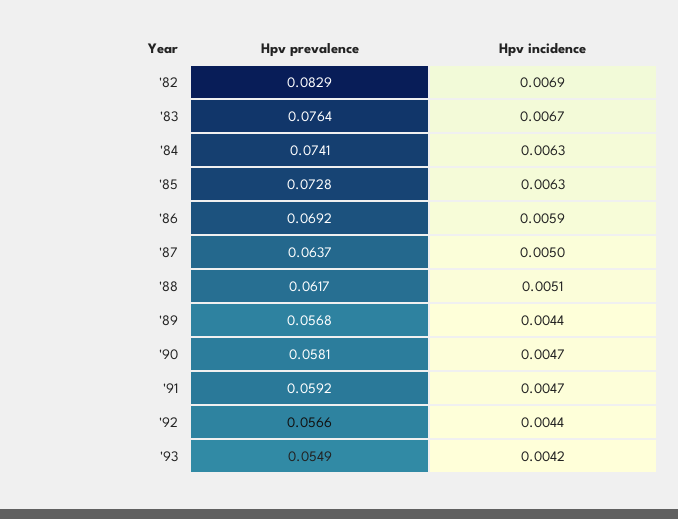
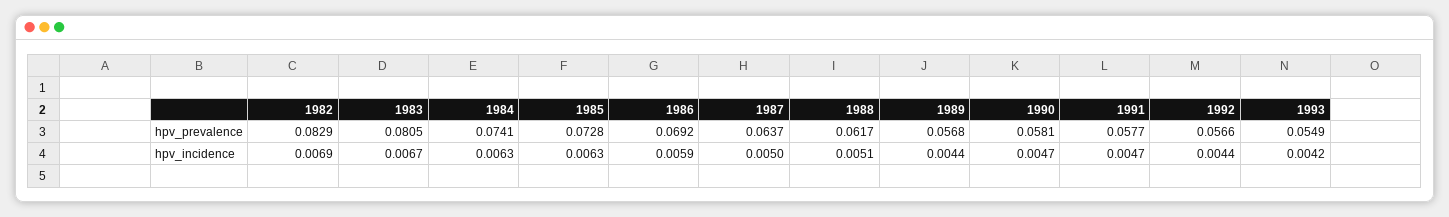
Hpv prevalence, '83: 0.0764 -> 0.0805
Hpv prevalence, '91: 0.0592 -> 0.0577

